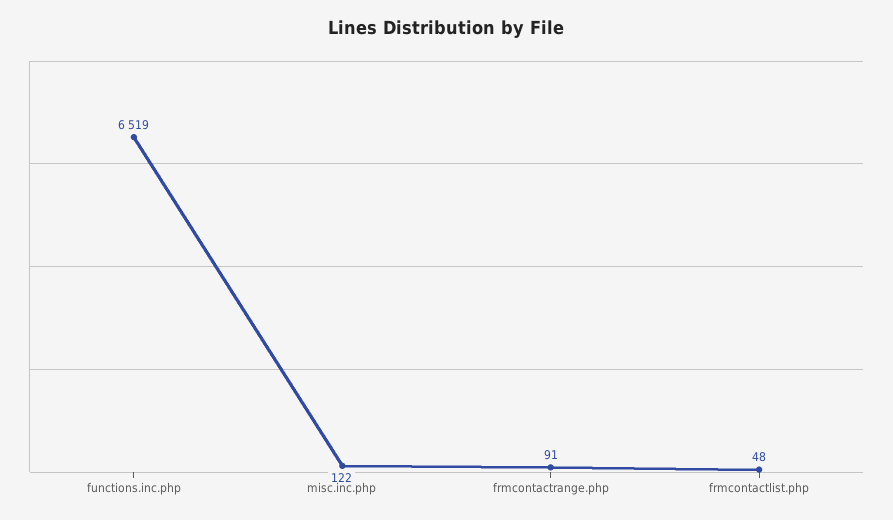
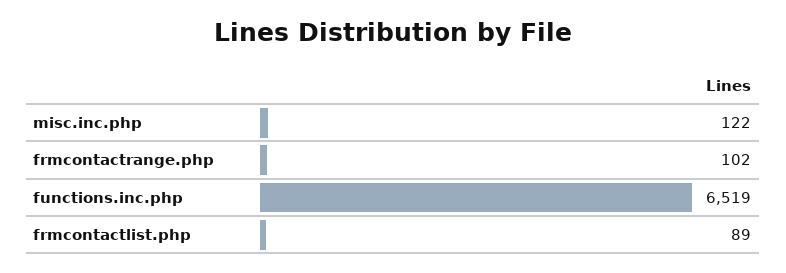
frmcontactrange.php: 91 -> 102
frmcontactlist.php: 48 -> 89

